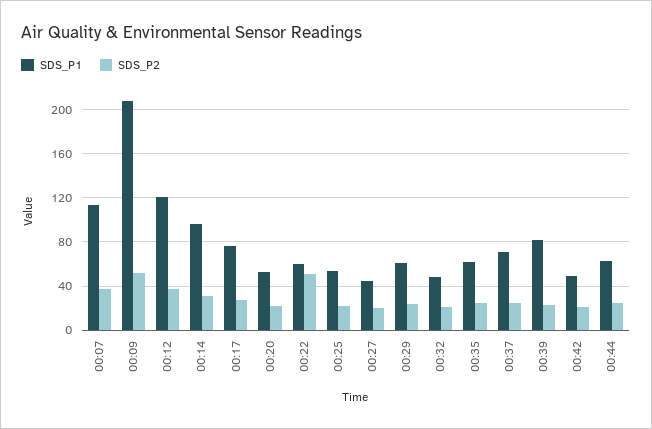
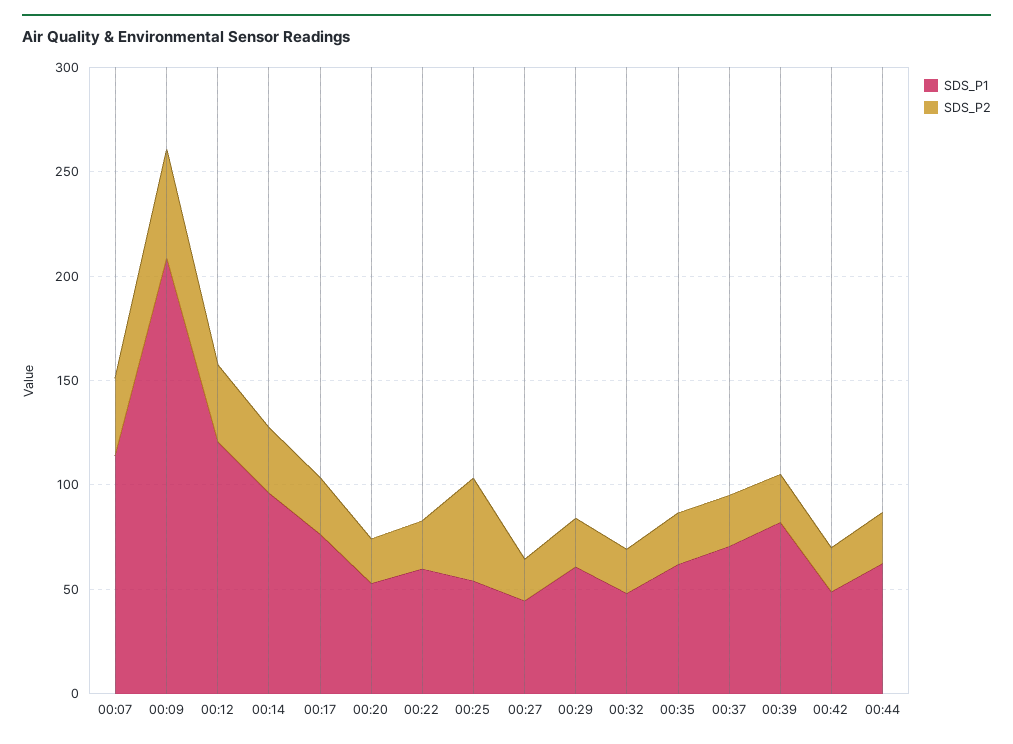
SDS_P2, 00:22: 50 -> 20
SDS_P2, 00:25: 20 -> 50

